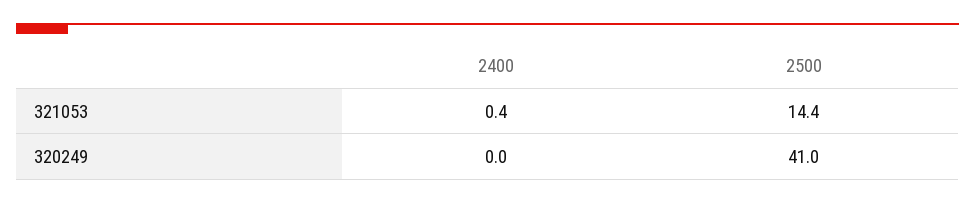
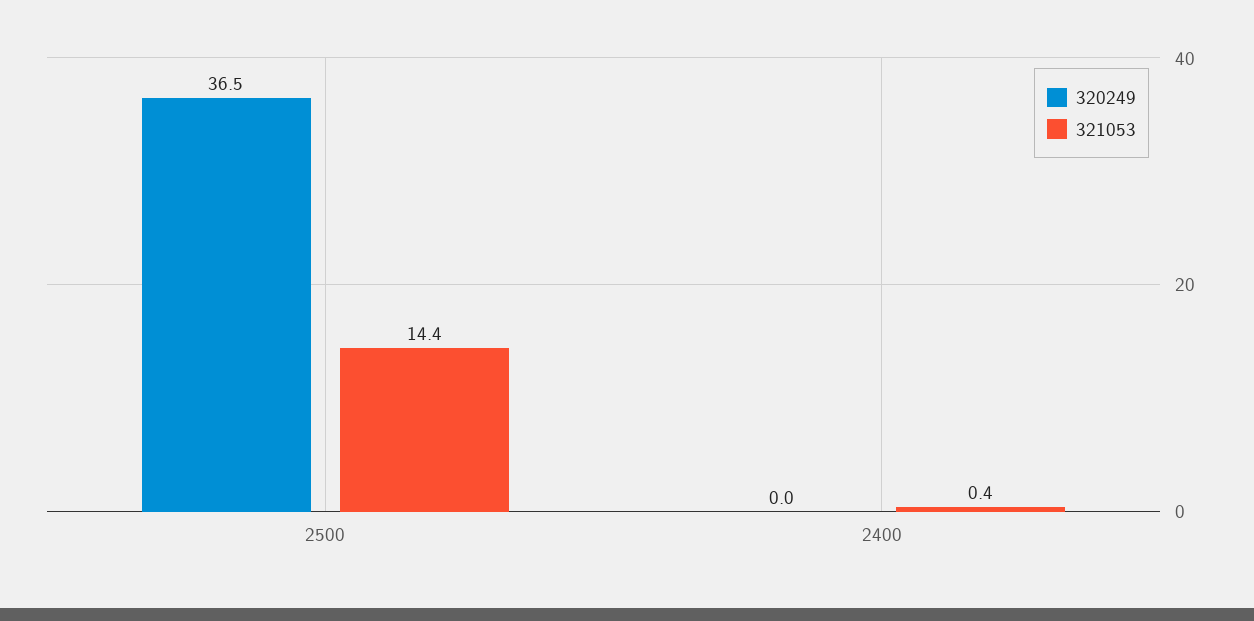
320249, 2500: 41 -> 36.5

